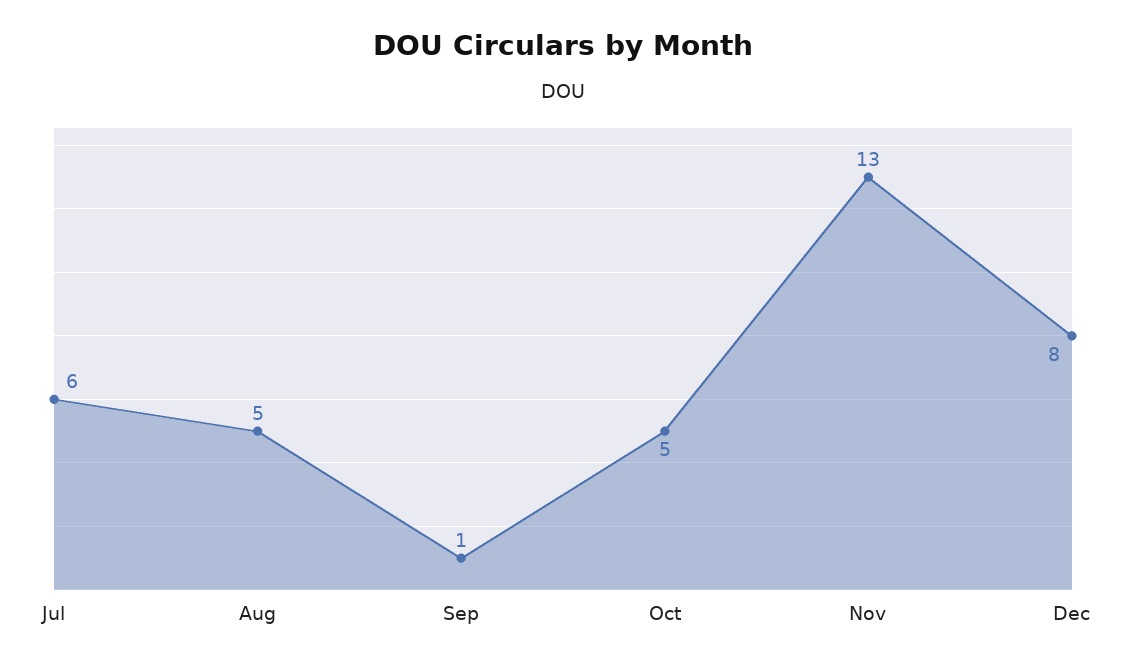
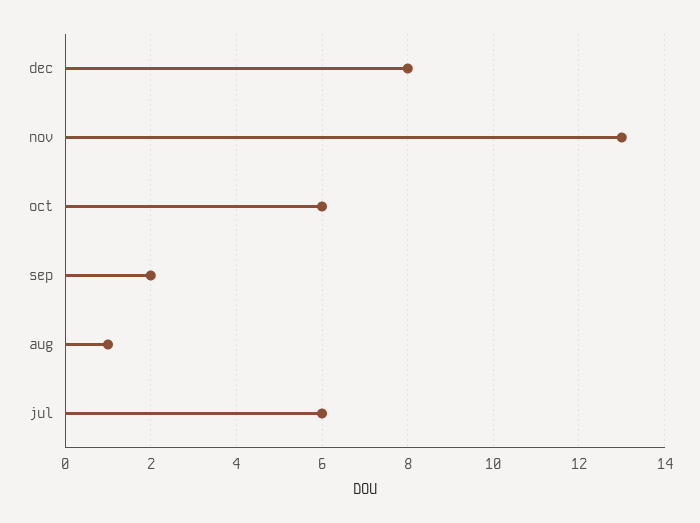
Aug: 5 -> 1
Sep: 1 -> 2
Oct: 5 -> 6

